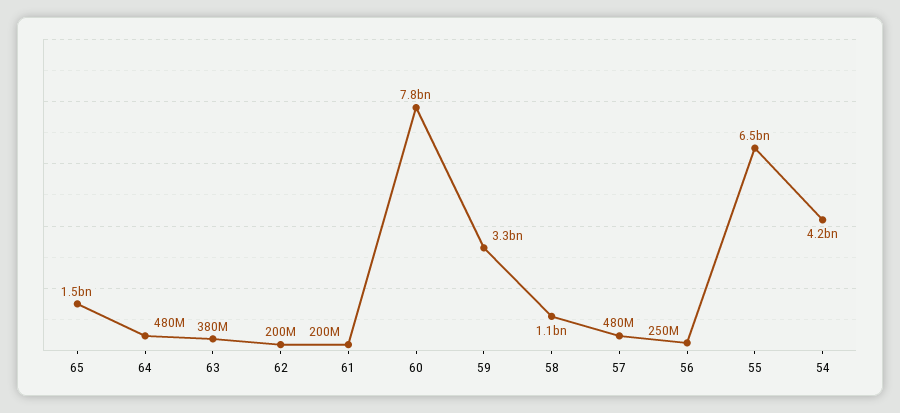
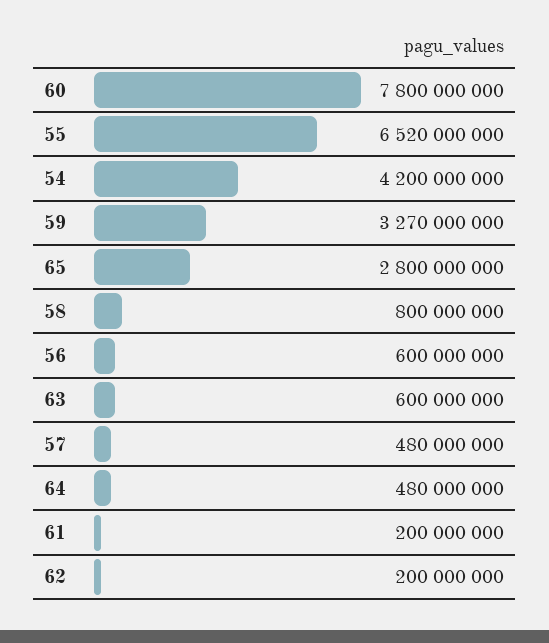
65: 1500000000 -> 2800000000
63: 380000000 -> 600000000
58: 1100000000 -> 800000000
56: 250000000 -> 600000000

